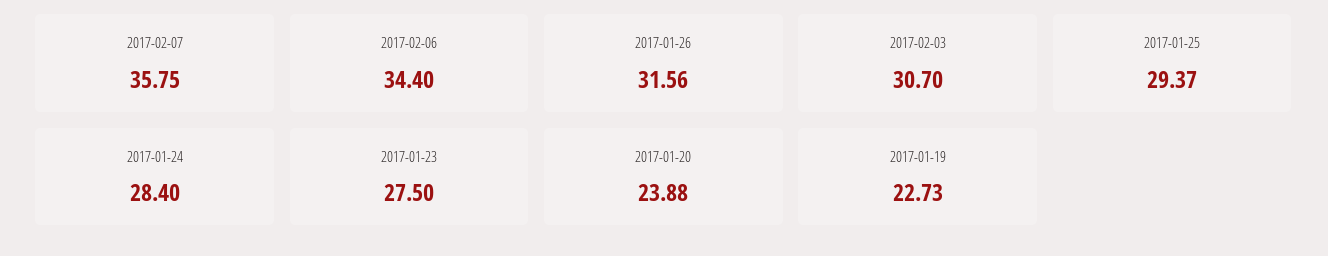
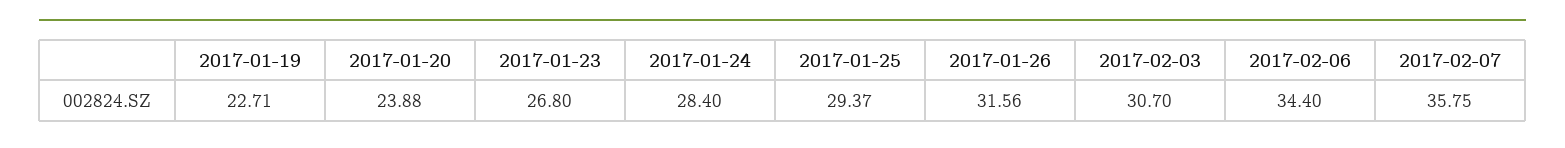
2017-01-23: 27.5 -> 26.8
2017-01-19: 22.73 -> 22.71

